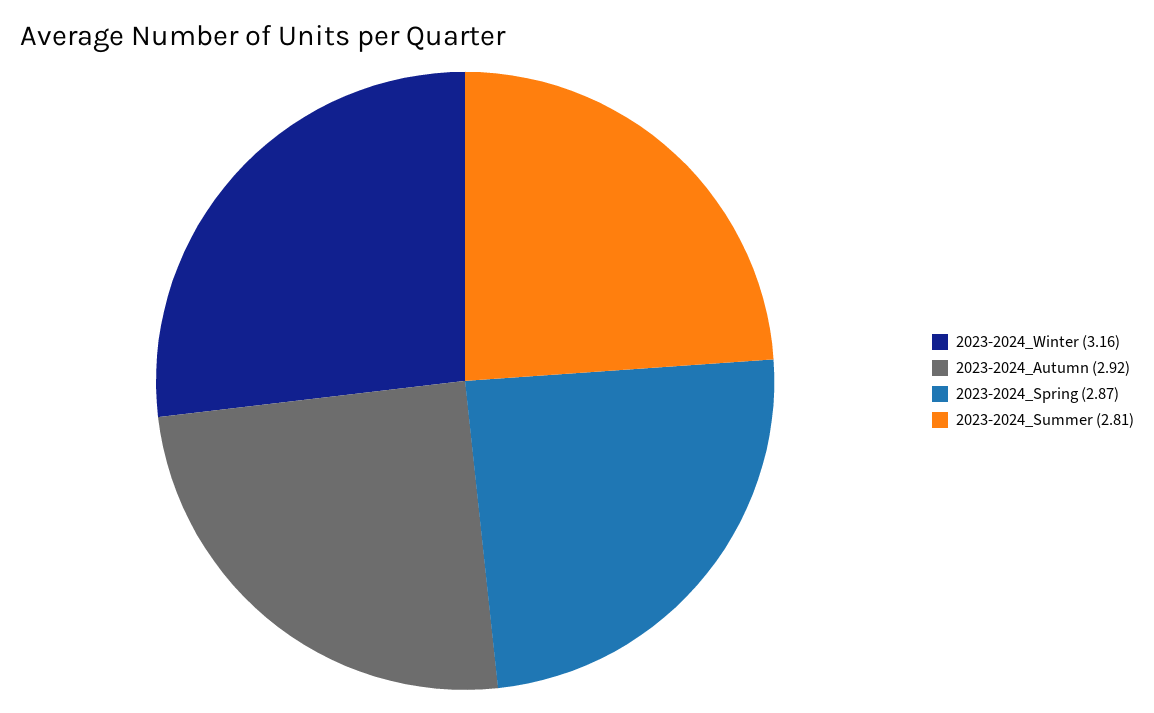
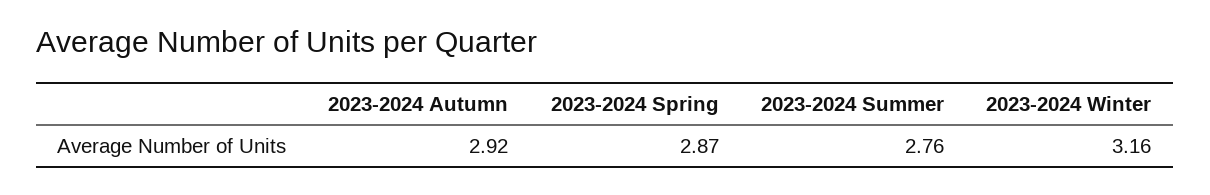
2023-2024_Summer: 2.81 -> 2.76

